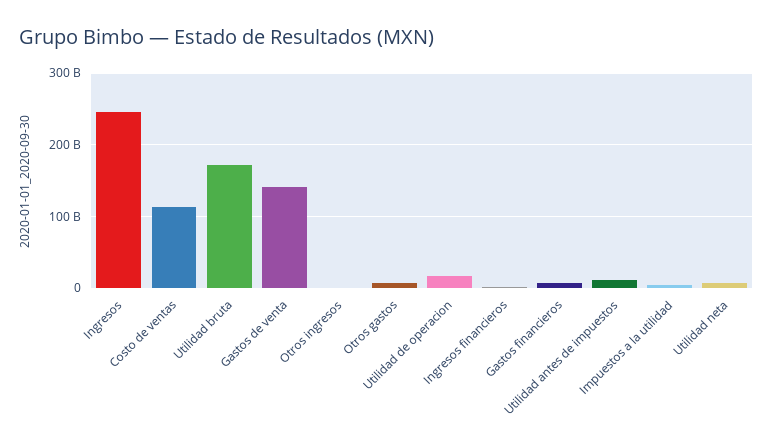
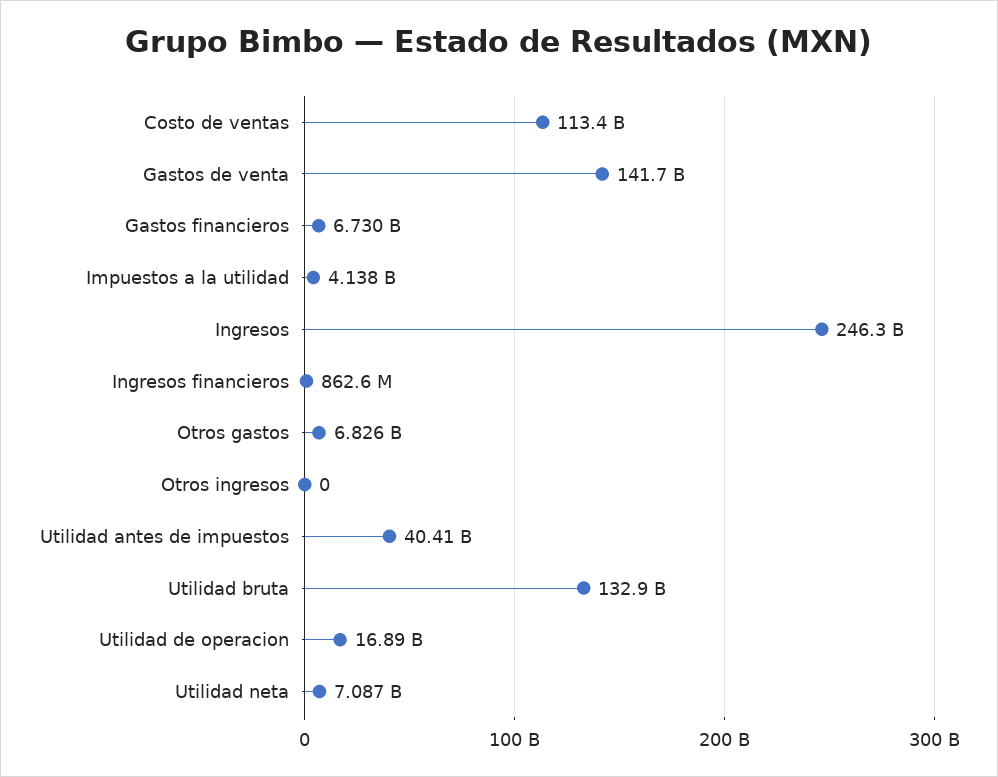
Utilidad bruta: 170000000000 -> 132900000000
Utilidad antes de impuestos: 10000000000 -> 40410000000

